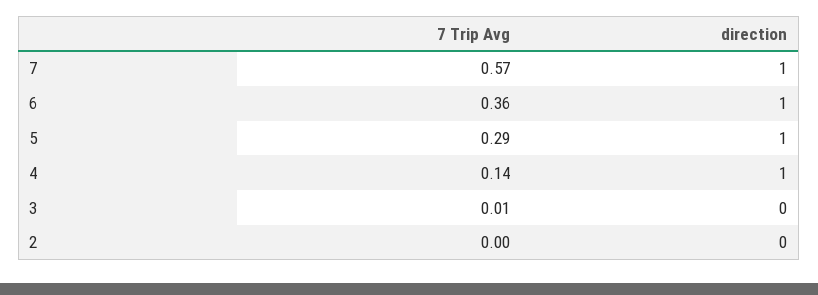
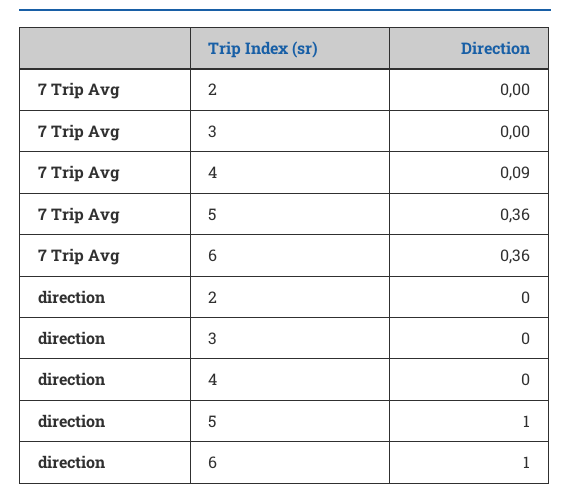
7 Trip Avg, 7: 0.57 -> none
direction, 7: 1 -> none
7 Trip Avg, 5: 0.29 -> 0.36
7 Trip Avg, 4: 0.14 -> 0.09
direction, 4: 1 -> 0
7 Trip Avg, 3: 0.01 -> 0

